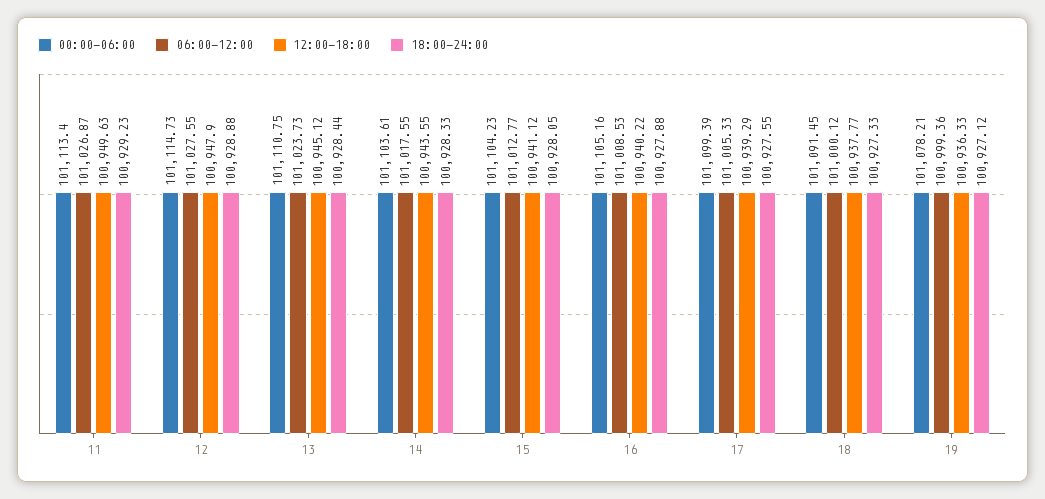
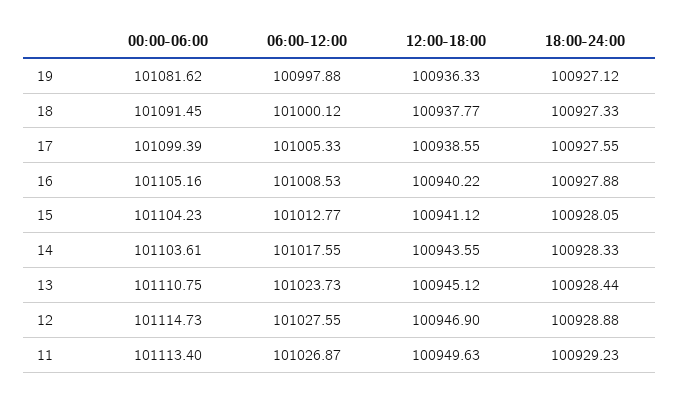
12:00-18:00, 12: 100947.9 -> 100946.9
12:00-18:00, 17: 100939.29 -> 100938.55
00:00-06:00, 19: 101078.21 -> 101081.62
06:00-12:00, 19: 100999.36 -> 100997.88

